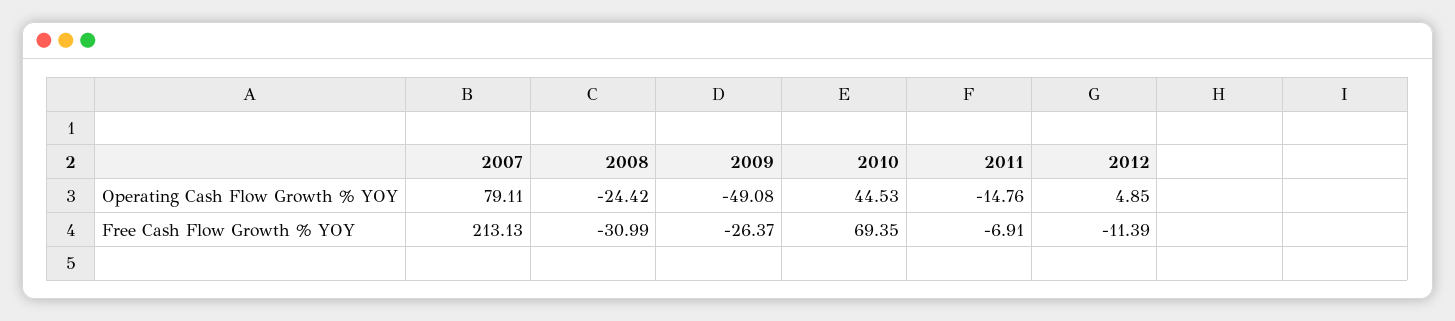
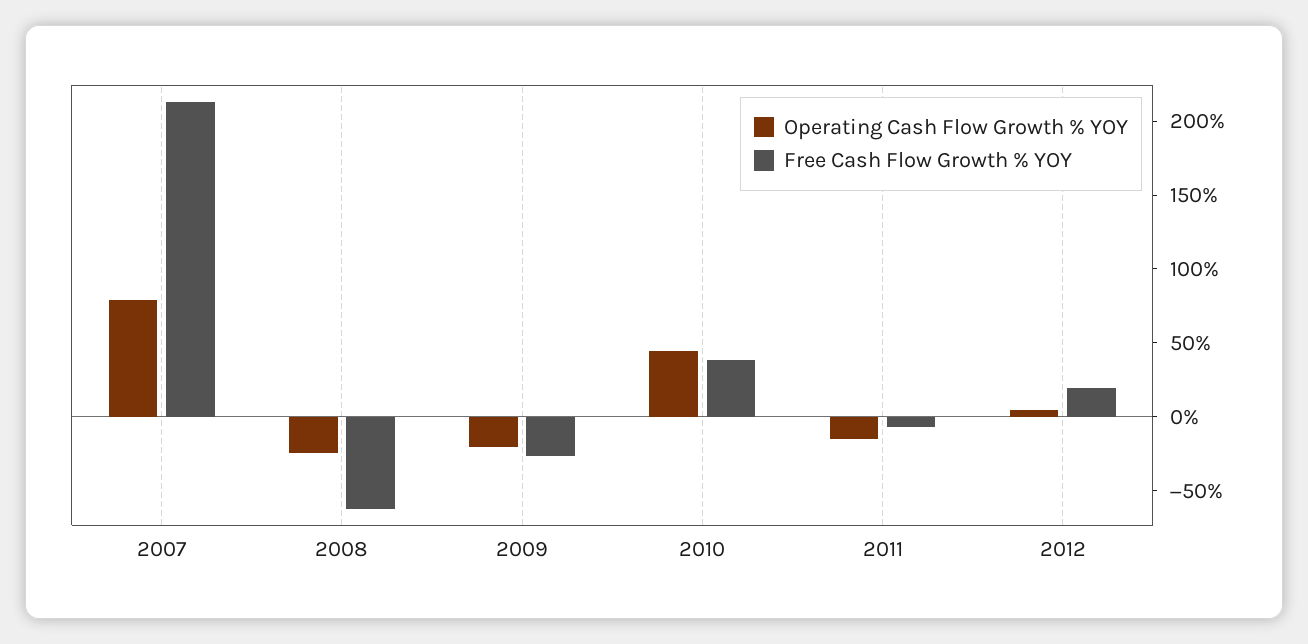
Operating Cash Flow Growth % YOY, 2009: -49.08 -> -20
Free Cash Flow Growth % YOY, 2008: -30.99 -> -60
Free Cash Flow Growth % YOY, 2010: 69.35 -> 40
Free Cash Flow Growth % YOY, 2012: -11.39 -> 20

